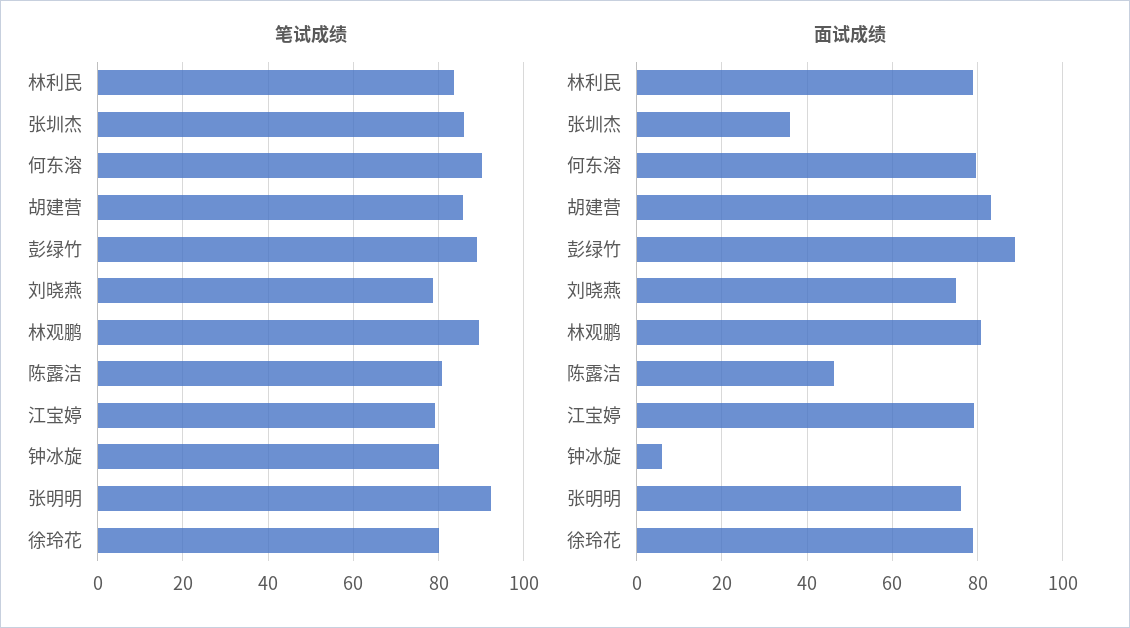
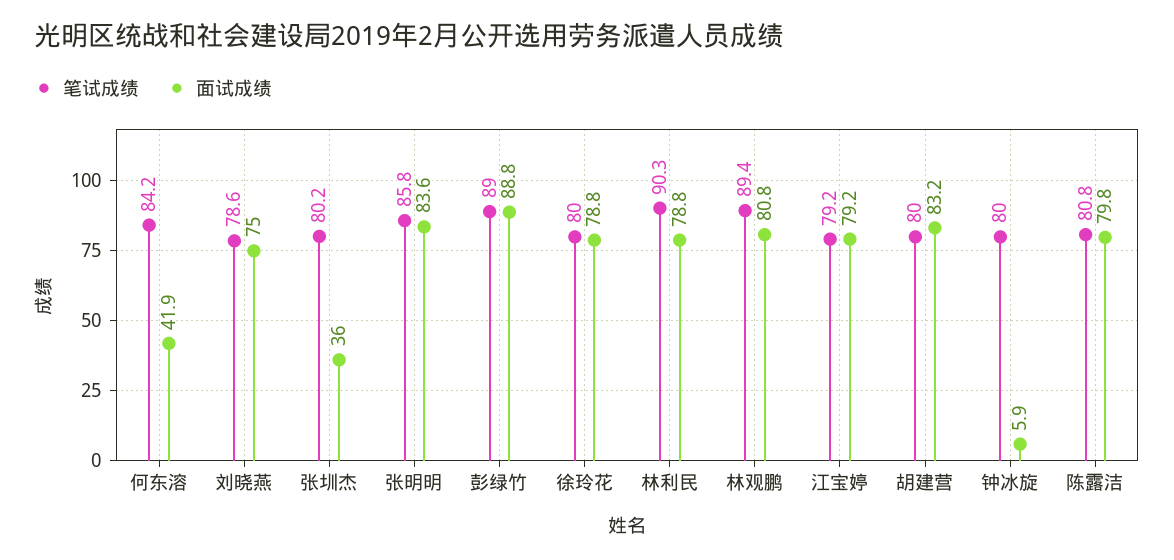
笔试成绩, 林利民: 84 -> 90.3
笔试成绩, 张圳杰: 86 -> 80.2
笔试成绩, 何东溶: 90 -> 84.2
笔试成绩, 胡建营: 86 -> 80
笔试成绩, 张明明: 92 -> 85.8
面试成绩, 何东溶: 80 -> 41.9
面试成绩, 陈露洁: 46 -> 79.8
面试成绩, 张明明: 76 -> 83.6

